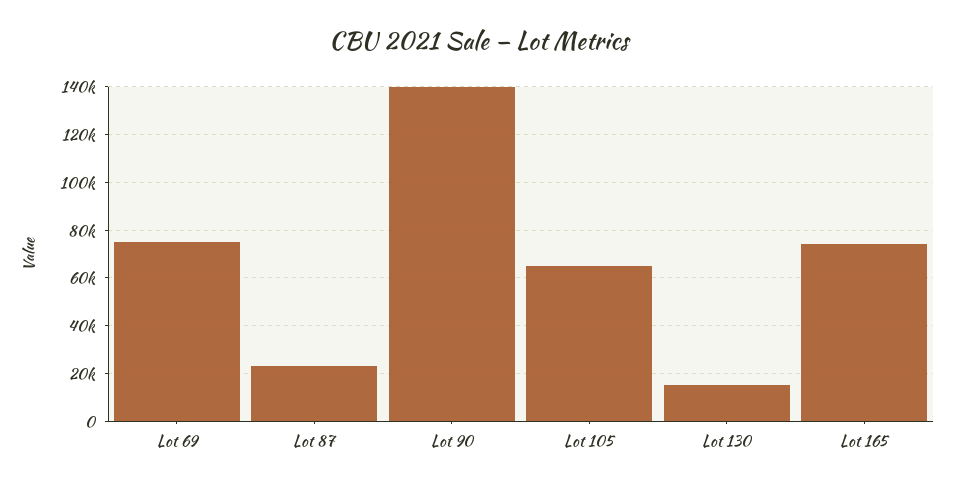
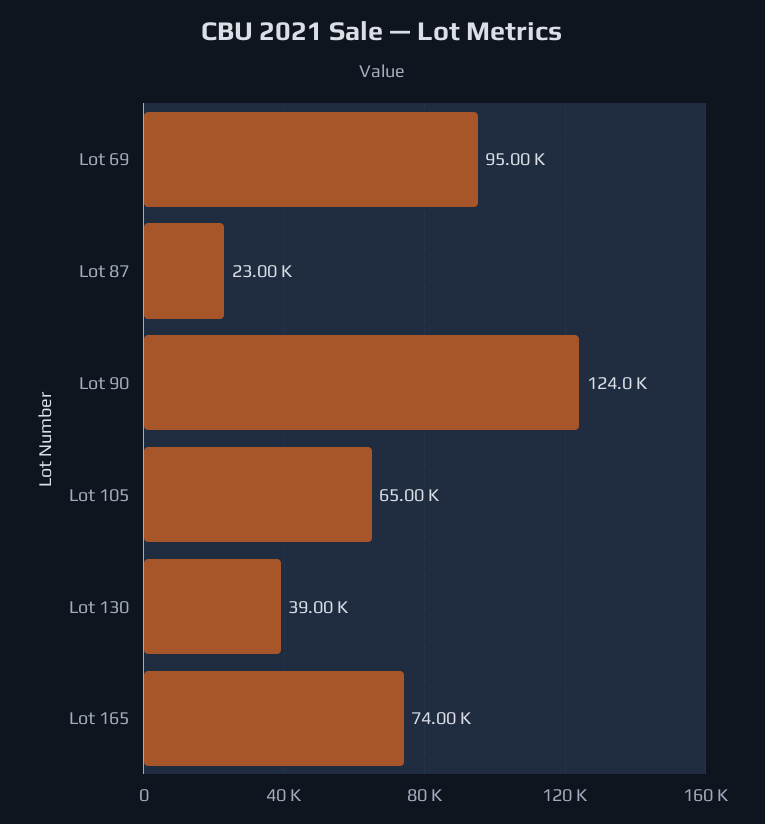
Lot 69: 75000 -> 95000
Lot 90: 140000 -> 124000
Lot 130: 15000 -> 39000

